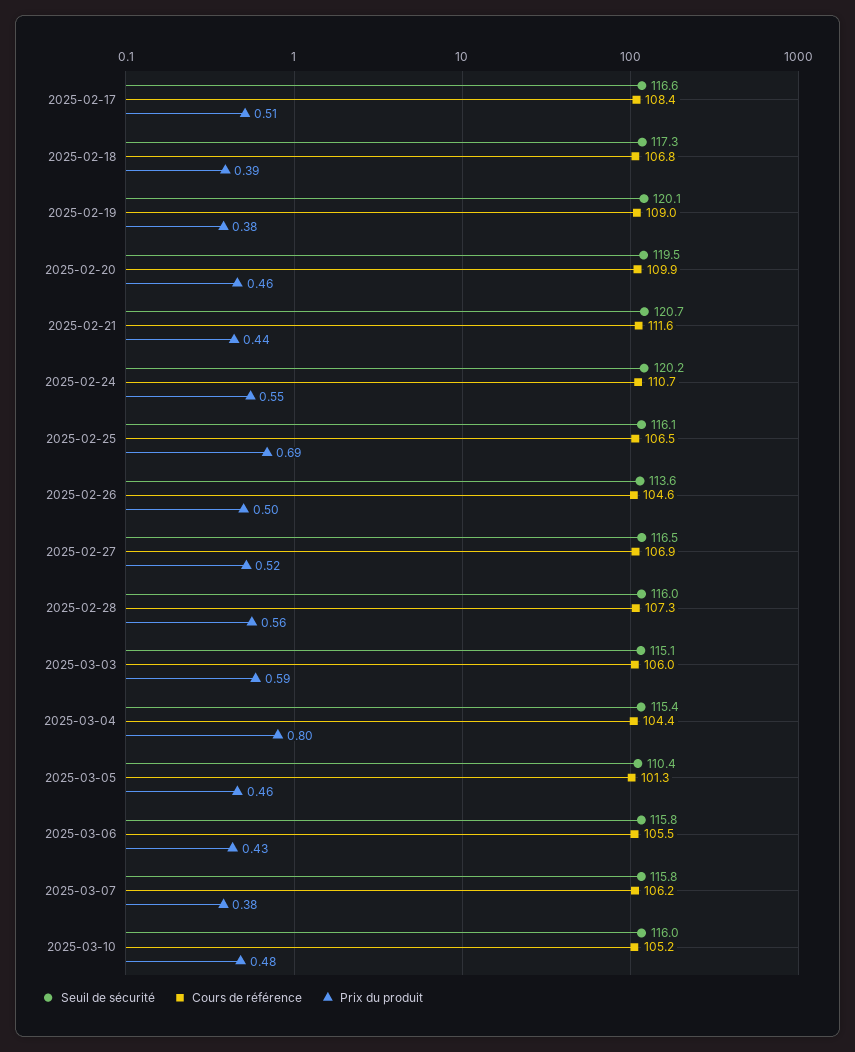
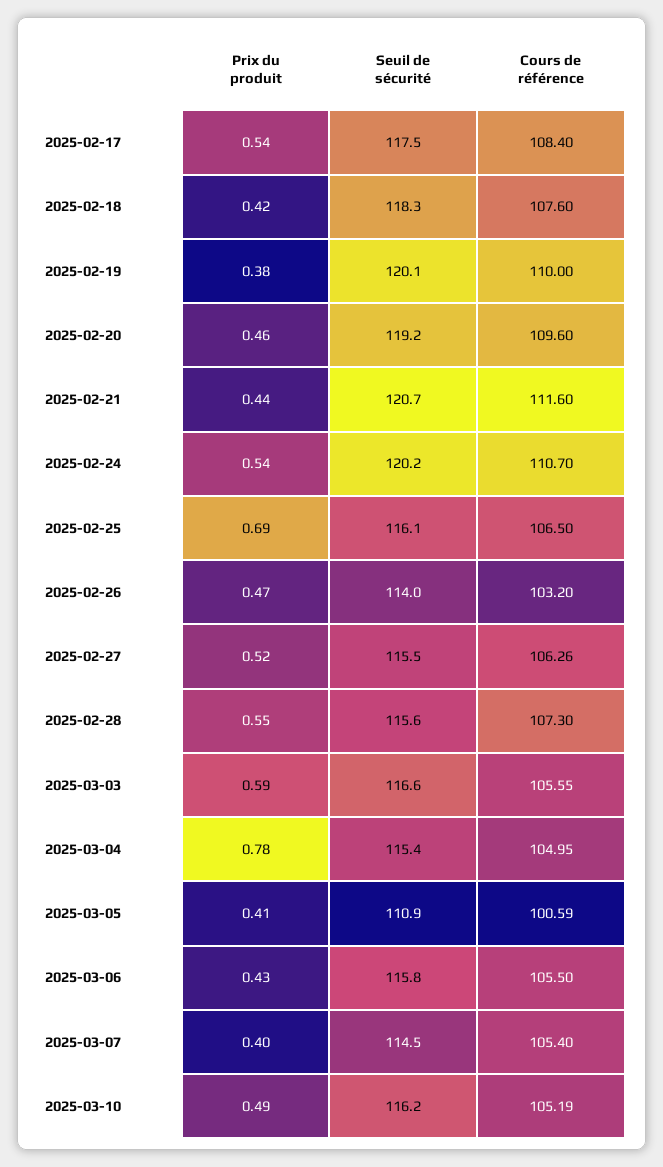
Seuil de sécurité, 2025-02-17: 116.6 -> 117.5
Prix du produit, 2025-02-17: 0.51 -> 0.54
Seuil de sécurité, 2025-02-18: 117.3 -> 118.3
Cours de référence, 2025-02-18: 106.8 -> 107.6
Prix du produit, 2025-02-18: 0.39 -> 0.42
Cours de référence, 2025-02-19: 109 -> 110
Seuil de sécurité, 2025-02-20: 119.5 -> 119.2
Cours de référence, 2025-02-20: 109.9 -> 109.6
Prix du produit, 2025-02-24: 0.55 -> 0.54
Seuil de sécurité, 2025-02-26: 113.6 -> 114
Cours de référence, 2025-02-26: 104.6 -> 103.2
Prix du produit, 2025-02-26: 0.5 -> 0.47
Seuil de sécurité, 2025-02-27: 116.5 -> 115.5
Cours de référence, 2025-02-27: 106.9 -> 106.26
Seuil de sécurité, 2025-02-28: 116 -> 115.6
Prix du produit, 2025-02-28: 0.56 -> 0.55
Seuil de sécurité, 2025-03-03: 115.1 -> 116.6
Cours de référence, 2025-03-03: 106 -> 105.55
Cours de référence, 2025-03-04: 104.4 -> 104.95
Prix du produit, 2025-03-04: 0.8 -> 0.78
Seuil de sécurité, 2025-03-05: 110.4 -> 110.9
Cours de référence, 2025-03-05: 101.3 -> 100.59
Prix du produit, 2025-03-05: 0.46 -> 0.41
Seuil de sécurité, 2025-03-07: 115.8 -> 114.5
Cours de référence, 2025-03-07: 106.2 -> 105.4
Prix du produit, 2025-03-07: 0.38 -> 0.4
Seuil de sécurité, 2025-03-10: 116 -> 116.2
Prix du produit, 2025-03-10: 0.48 -> 0.49

